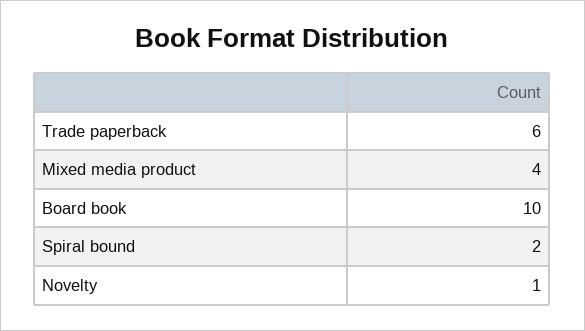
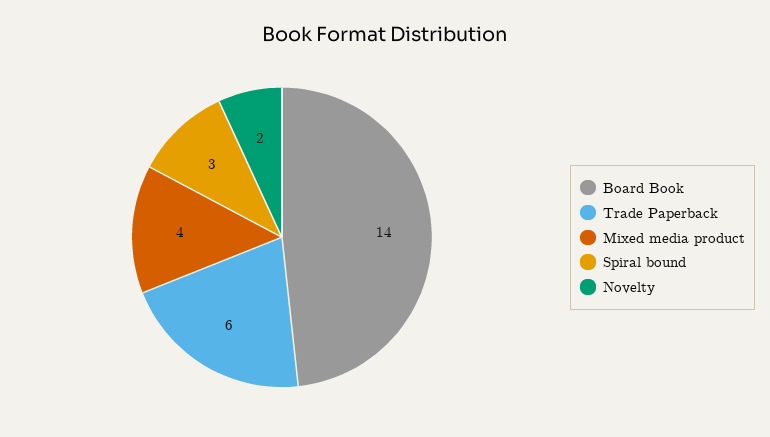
Board book: 10 -> 14
Spiral bound: 2 -> 3
Novelty: 1 -> 2

